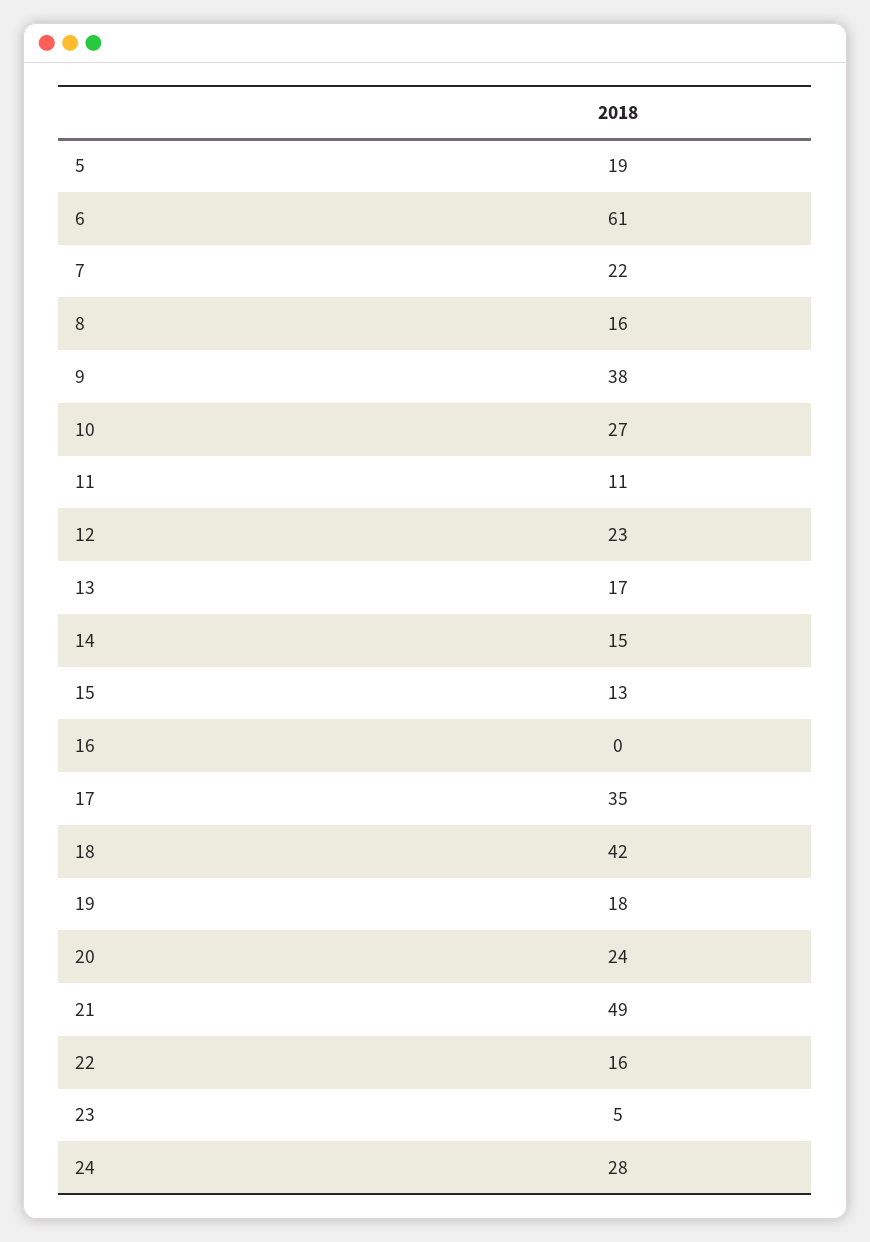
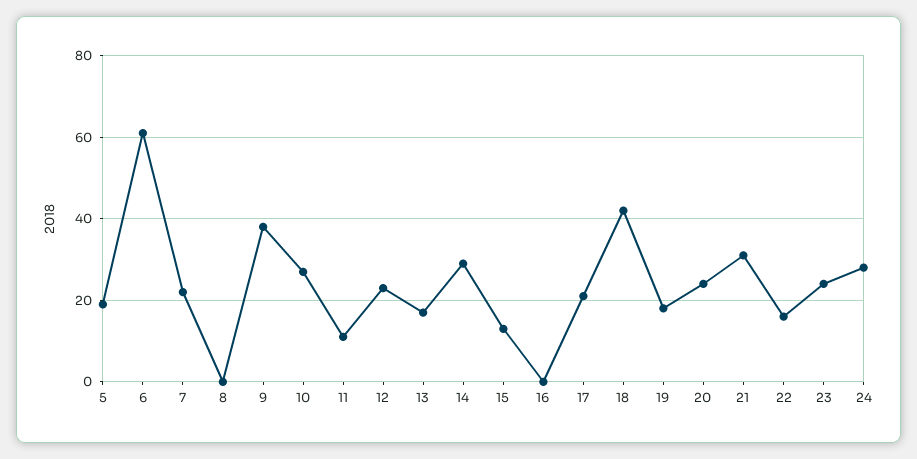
8: 16 -> 0
14: 15 -> 30
17: 35 -> 20
21: 49 -> 30
23: 5 -> 25

